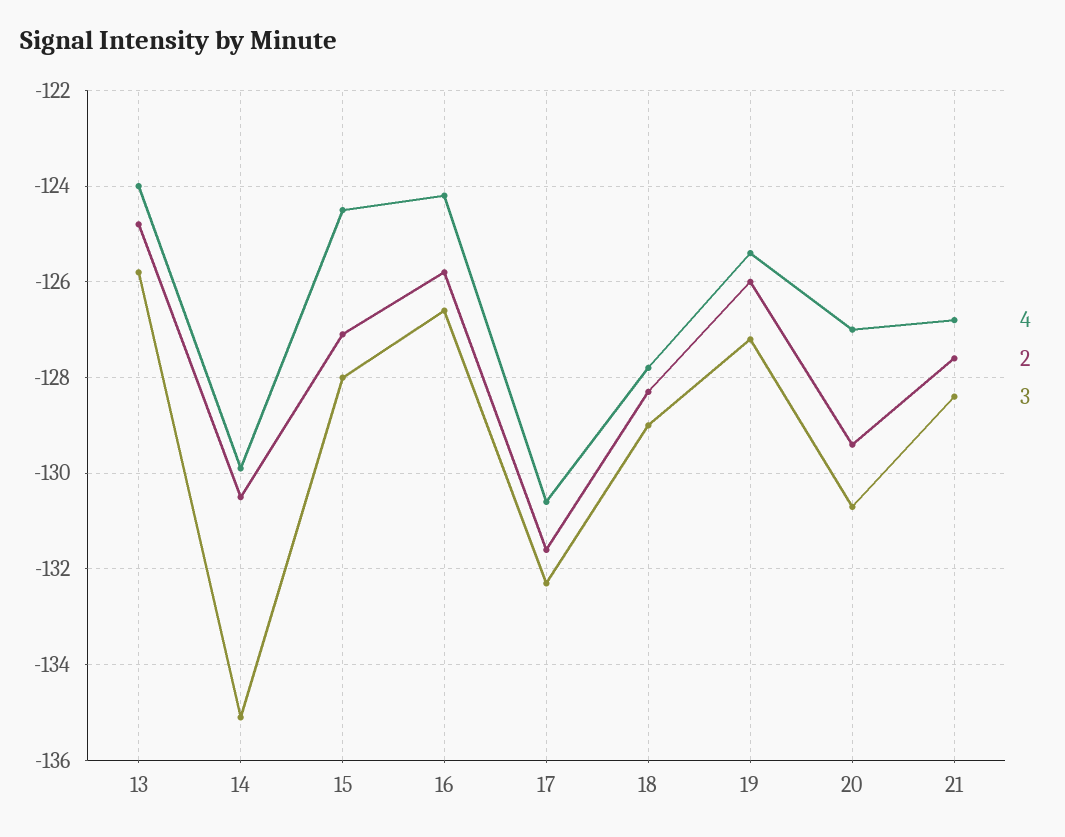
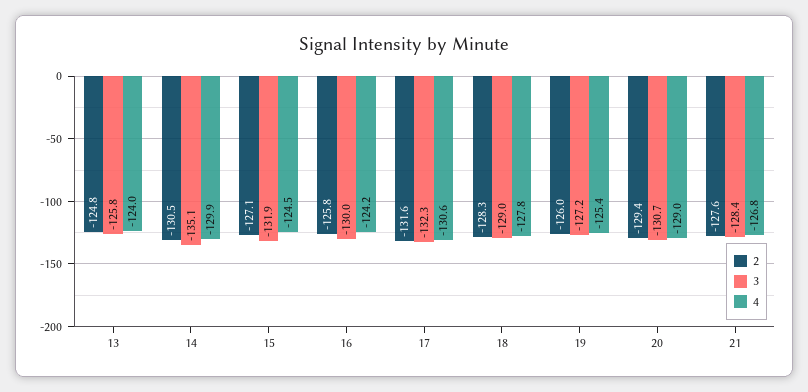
3, 15: -128 -> -131.9
3, 16: -126.5 -> -130
4, 20: -127 -> -129

